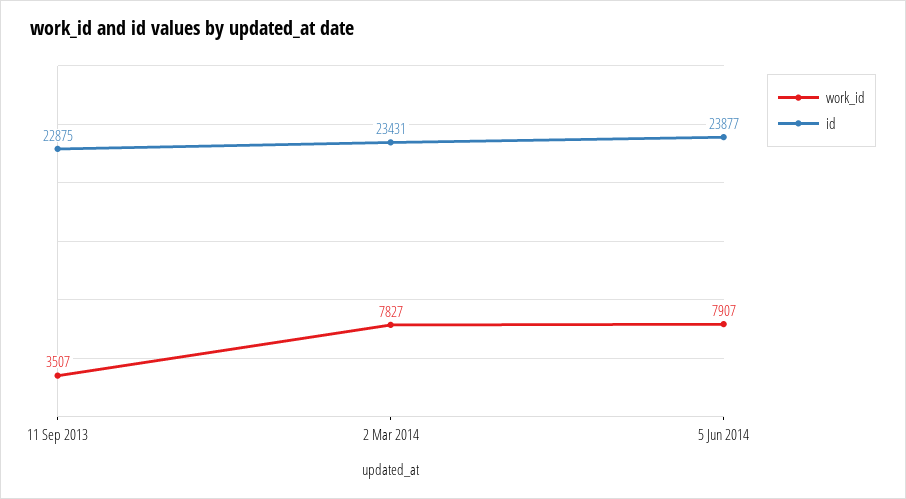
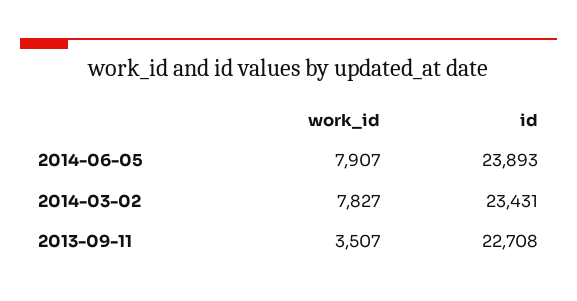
id, 11 Sep 2013: 22875 -> 22708
id, 5 Jun 2014: 23877 -> 23893

